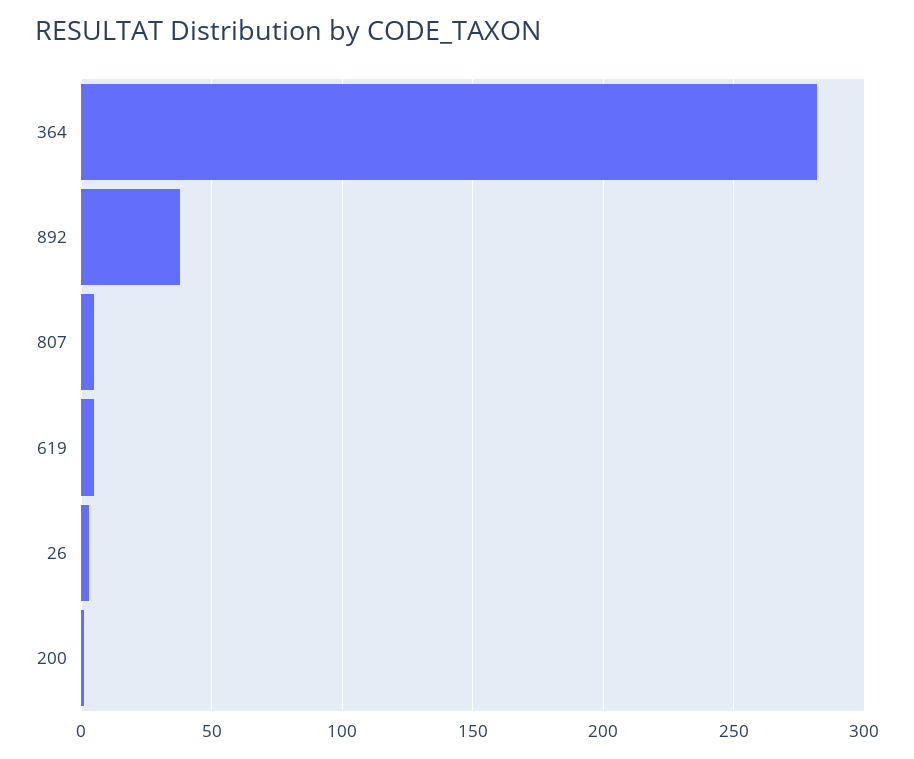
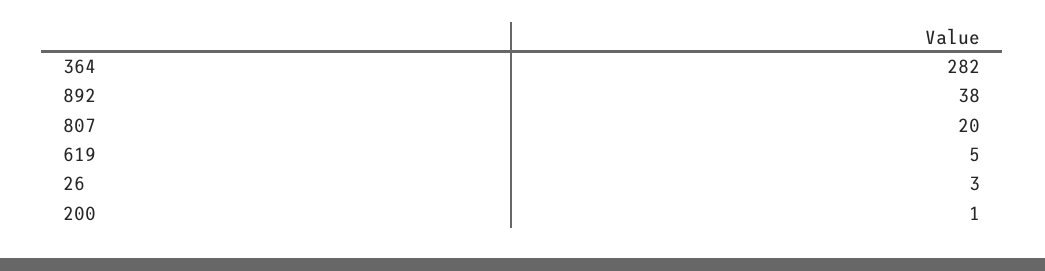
807: 5 -> 20

